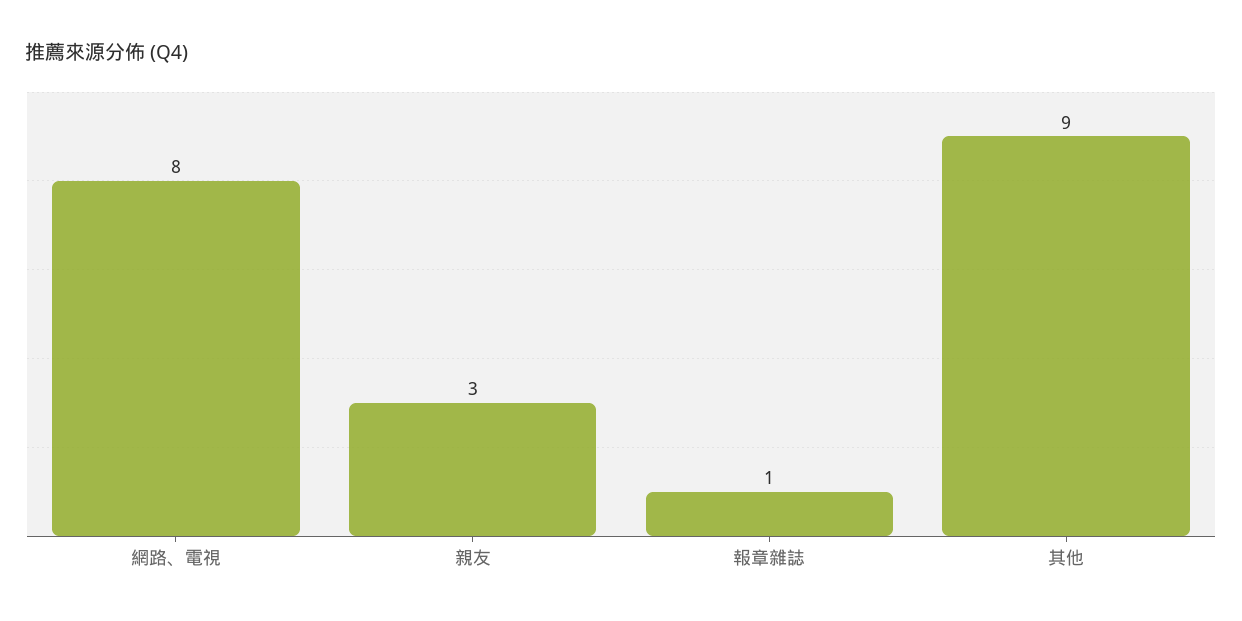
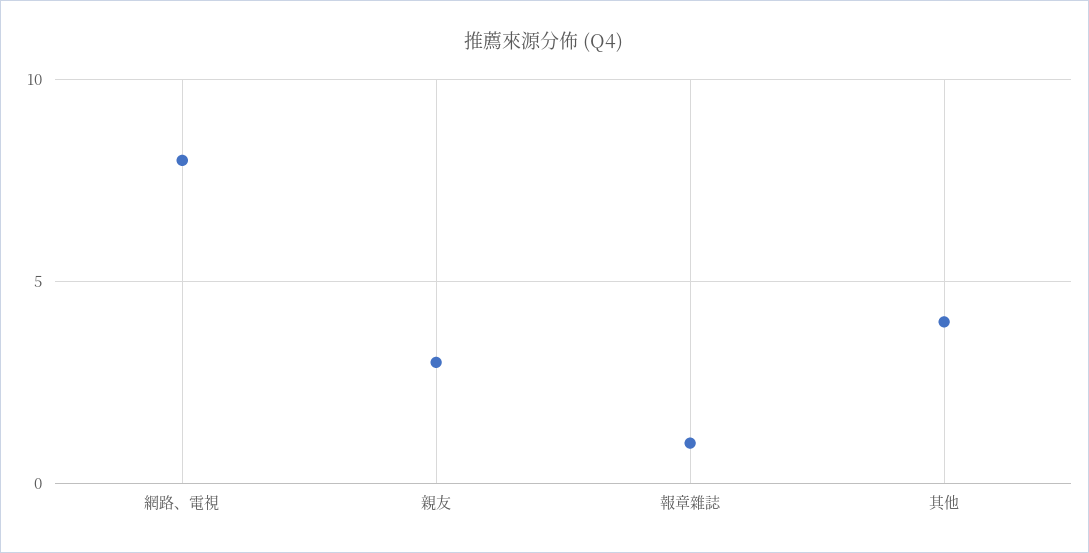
其他: 9 -> 4

